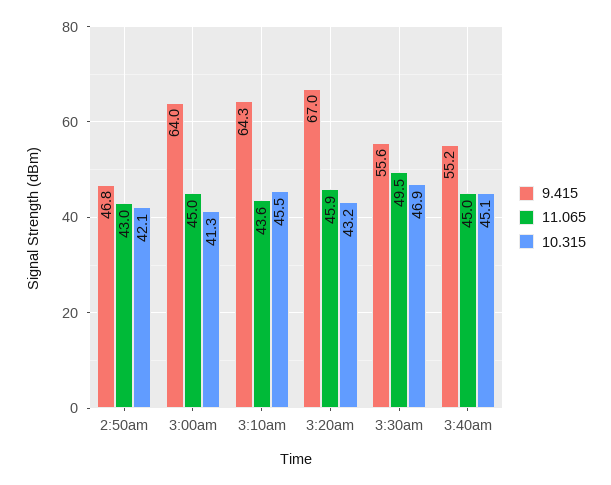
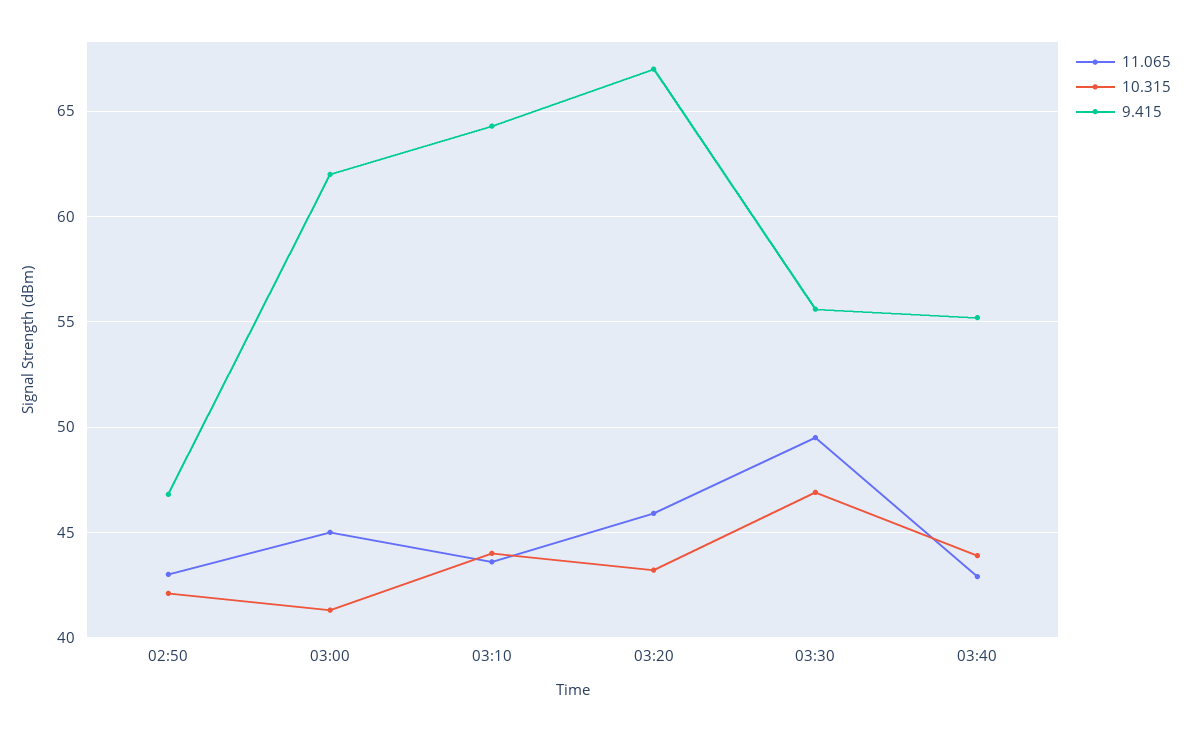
9.415, 3:00am: 64 -> 62
10.315, 3:10am: 45.5 -> 44
11.065, 3:40am: 45 -> 43
10.315, 3:40am: 45.1 -> 44

